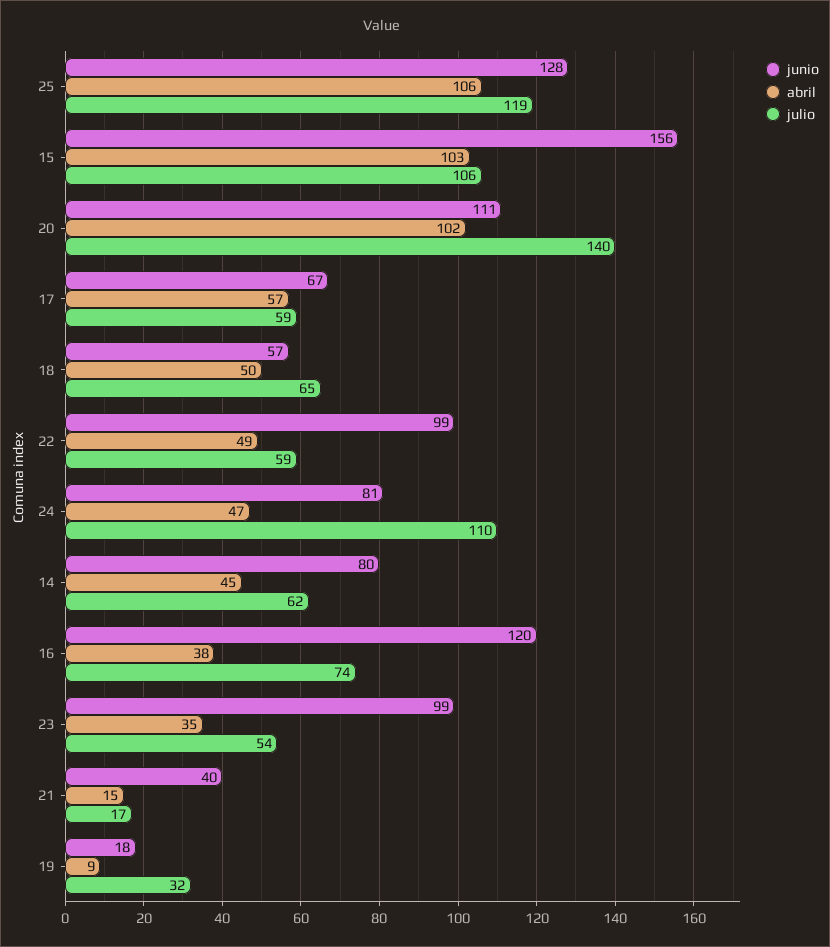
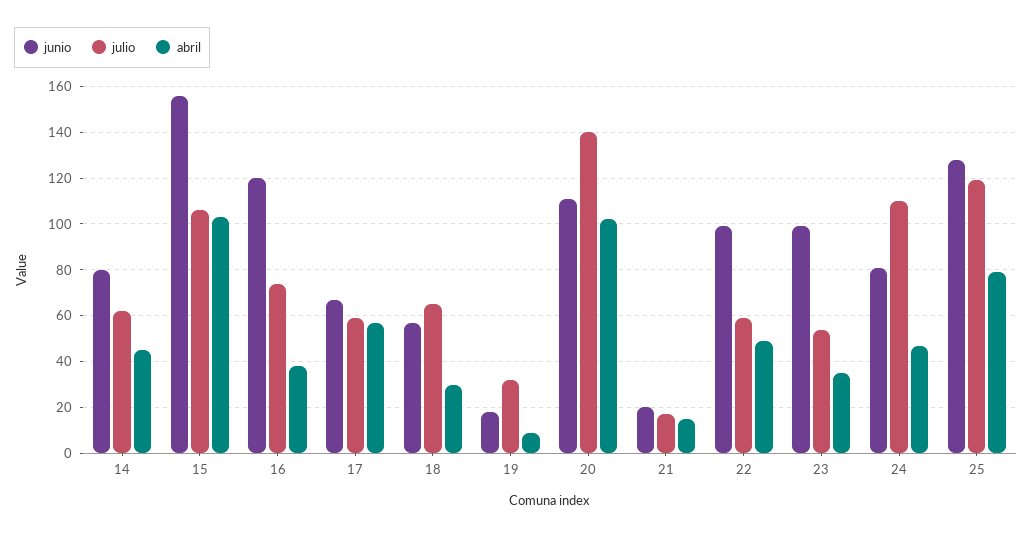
abril, 25: 106 -> 80
abril, 18: 50 -> 30
junio, 21: 40 -> 20

